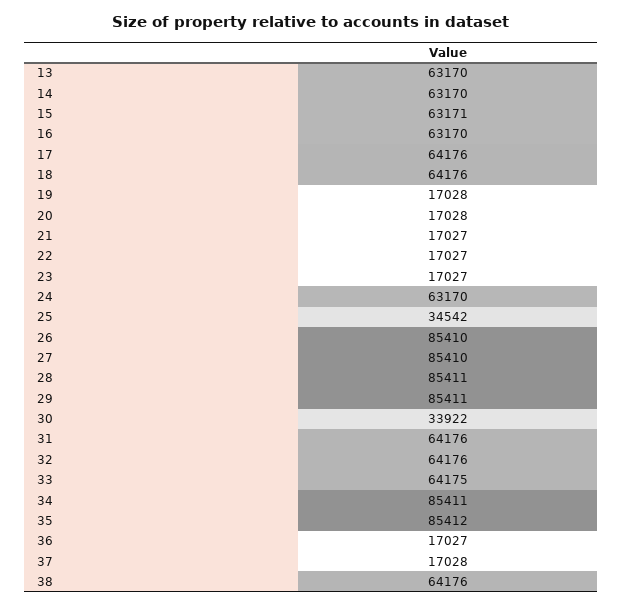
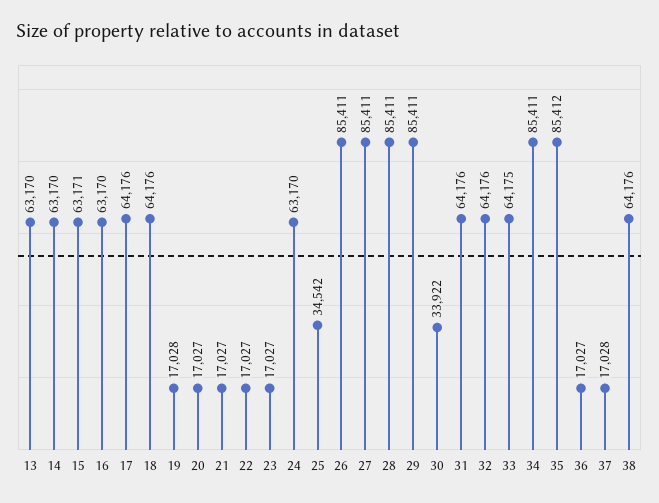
20: 17028 -> 17027
26: 85410 -> 85411
27: 85410 -> 85411

